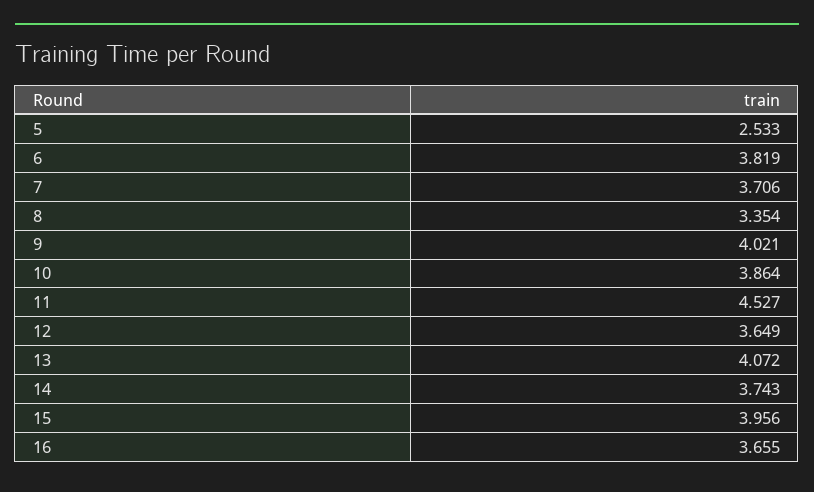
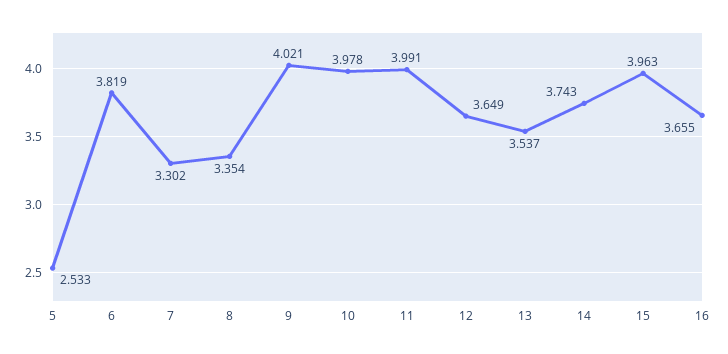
7: 3.706 -> 3.302
10: 3.864 -> 3.978
11: 4.527 -> 3.991
13: 4.072 -> 3.537
15: 3.956 -> 3.963

